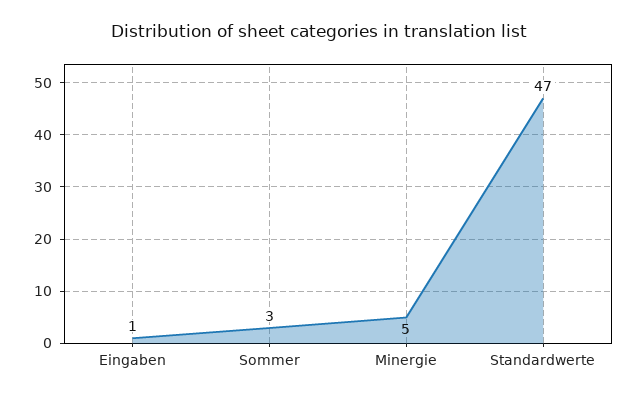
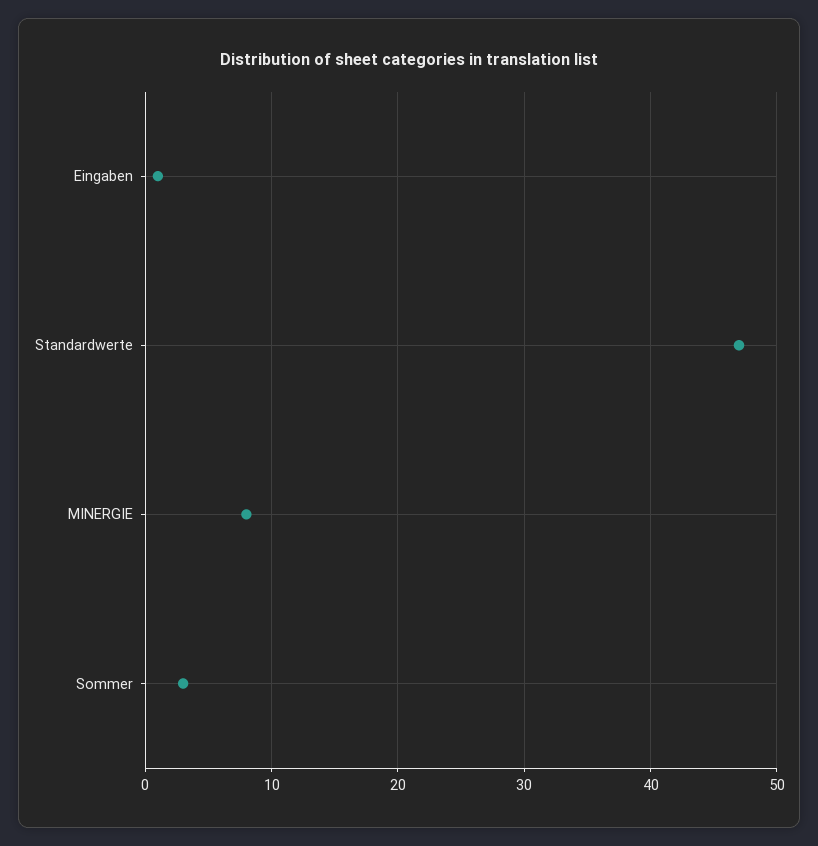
Minergie: 5 -> 8

